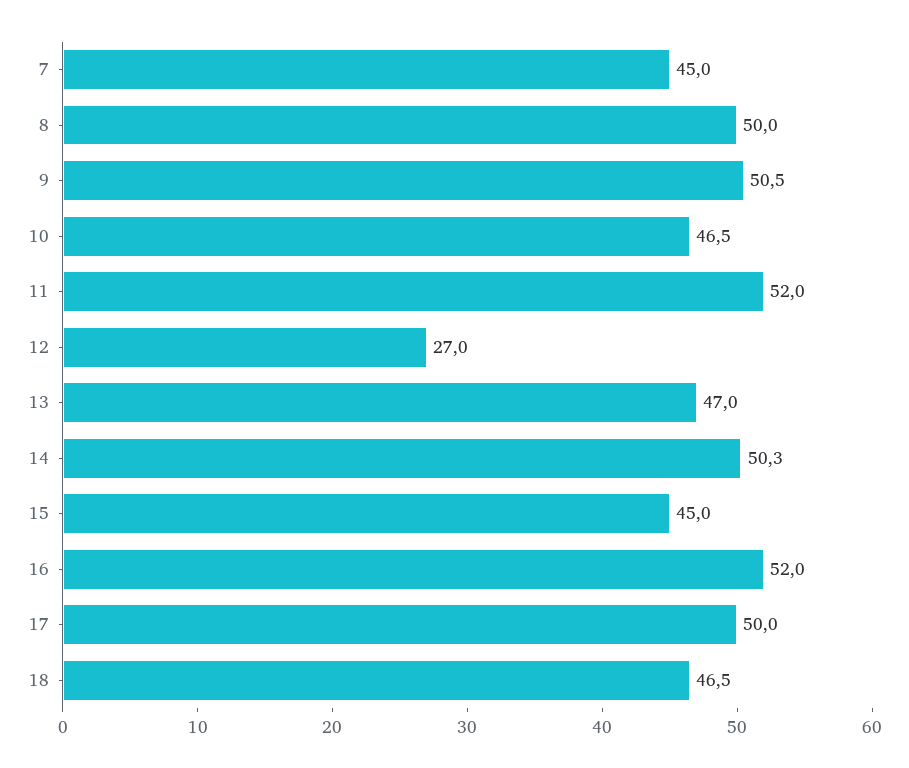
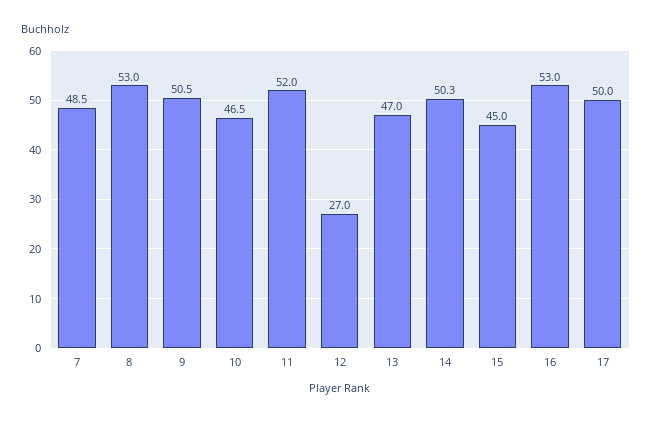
7: 45 -> 48.5
8: 50 -> 53
16: 52 -> 53
18: 46.5 -> none

